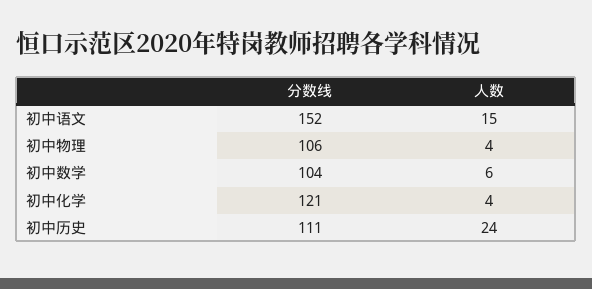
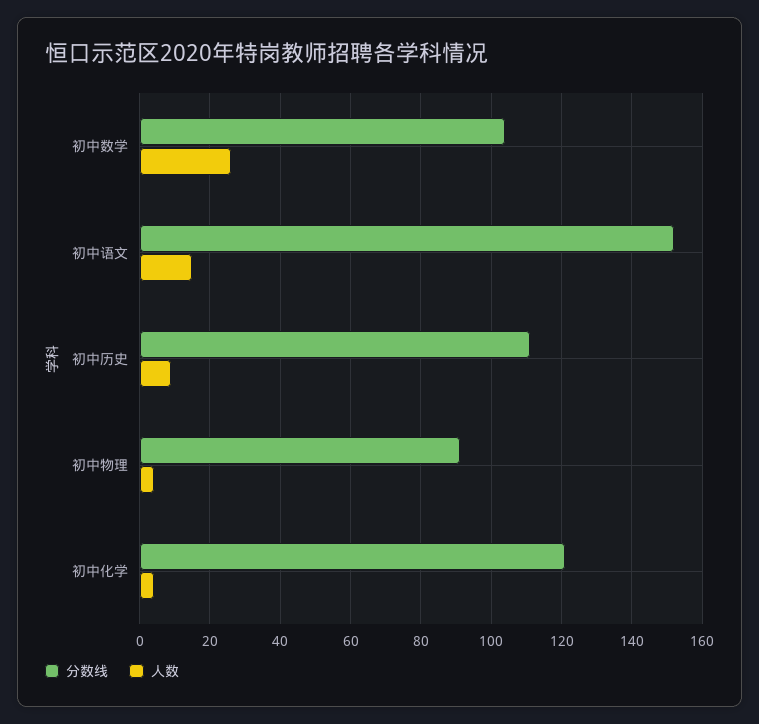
分数线, 初中物理: 106 -> 90
人数, 初中数学: 6 -> 25
人数, 初中历史: 24 -> 10

